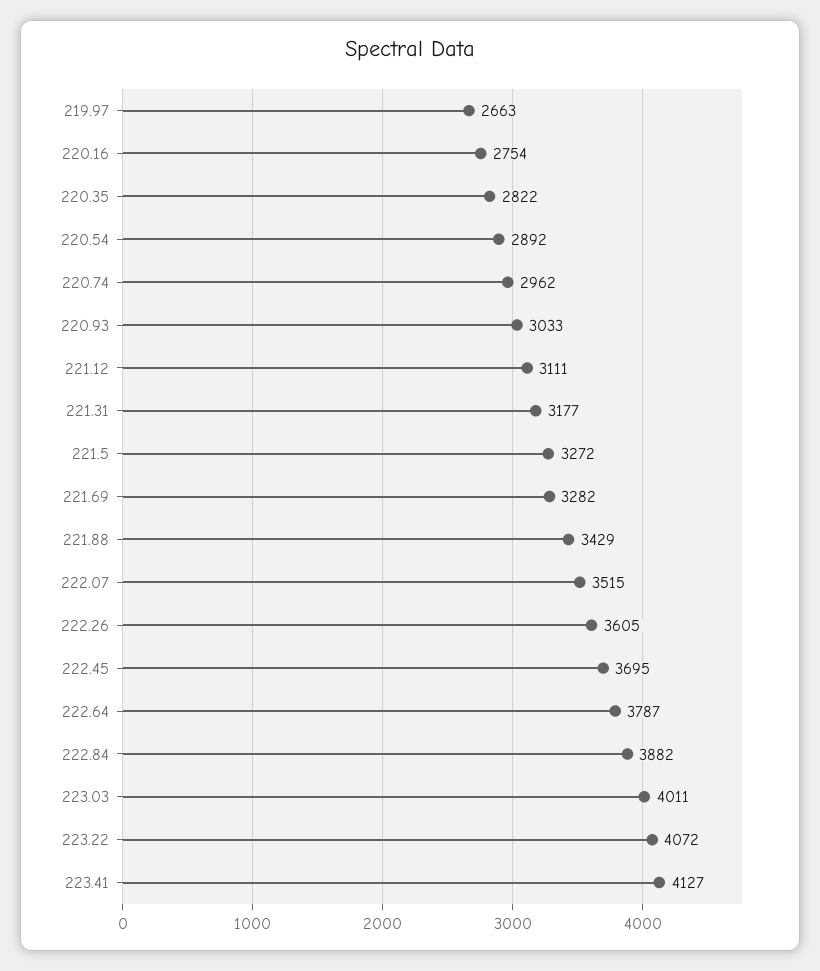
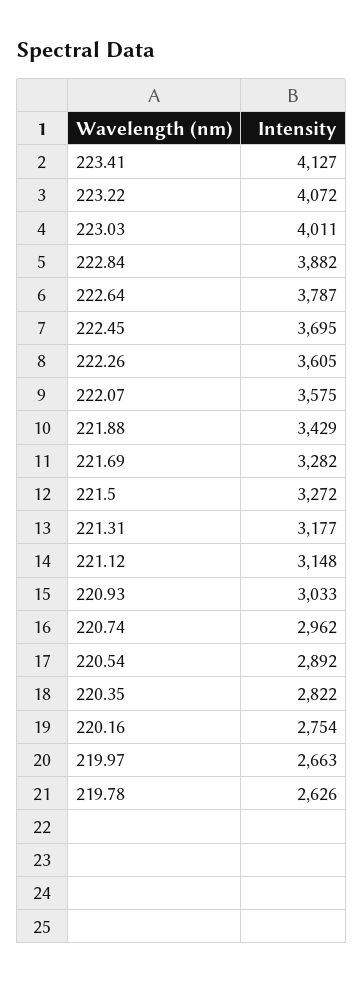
221.12: 3111 -> 3148
222.07: 3515 -> 3575
219.78: none -> 2626

